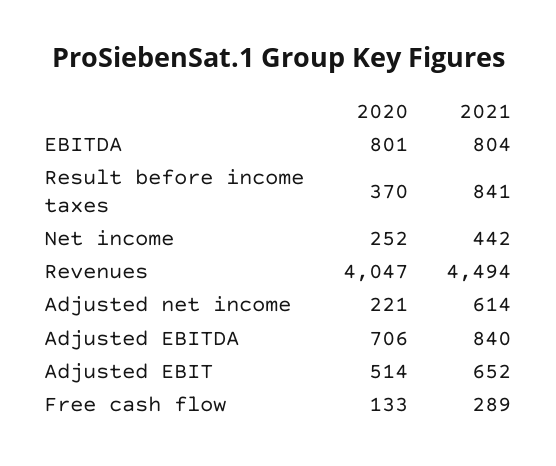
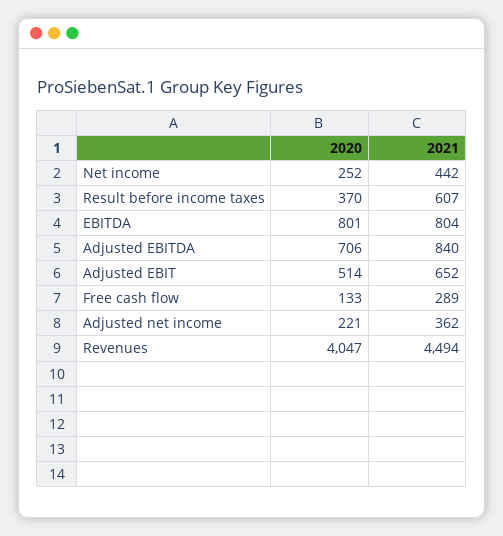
2021, Result before income taxes: 841 -> 607
2021, Adjusted net income: 614 -> 362

